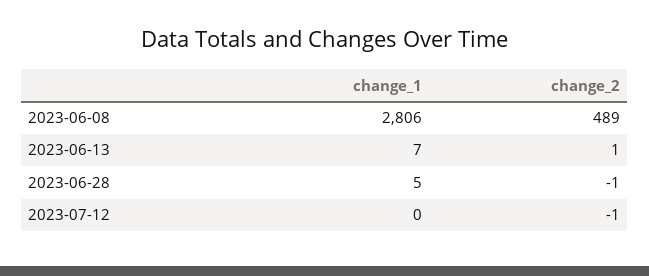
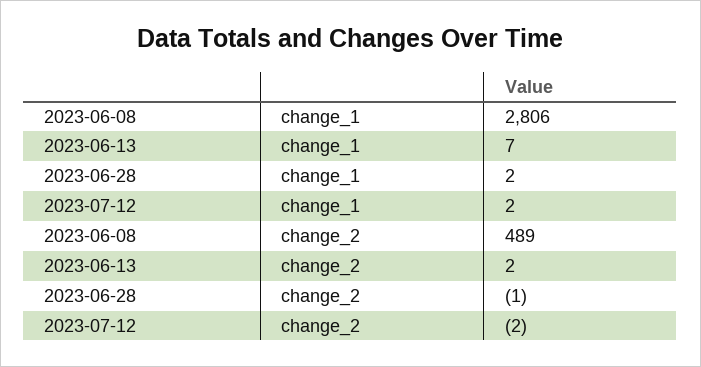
change_2, 2023-06-13: 1 -> 2
change_1, 2023-06-28: 5 -> 2
change_1, 2023-07-12: 0 -> 2
change_2, 2023-07-12: -1 -> -2

